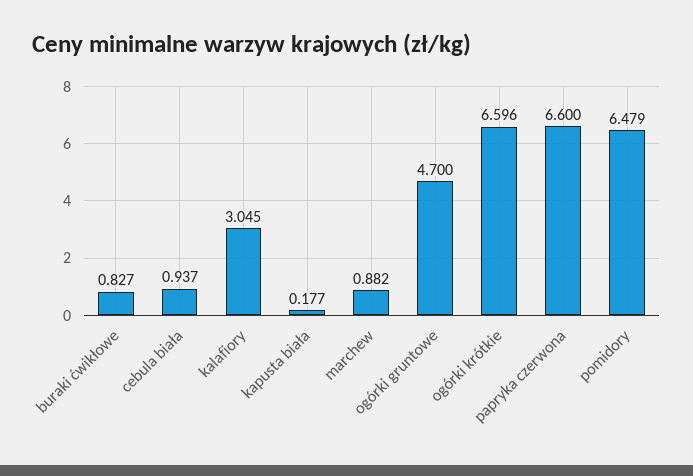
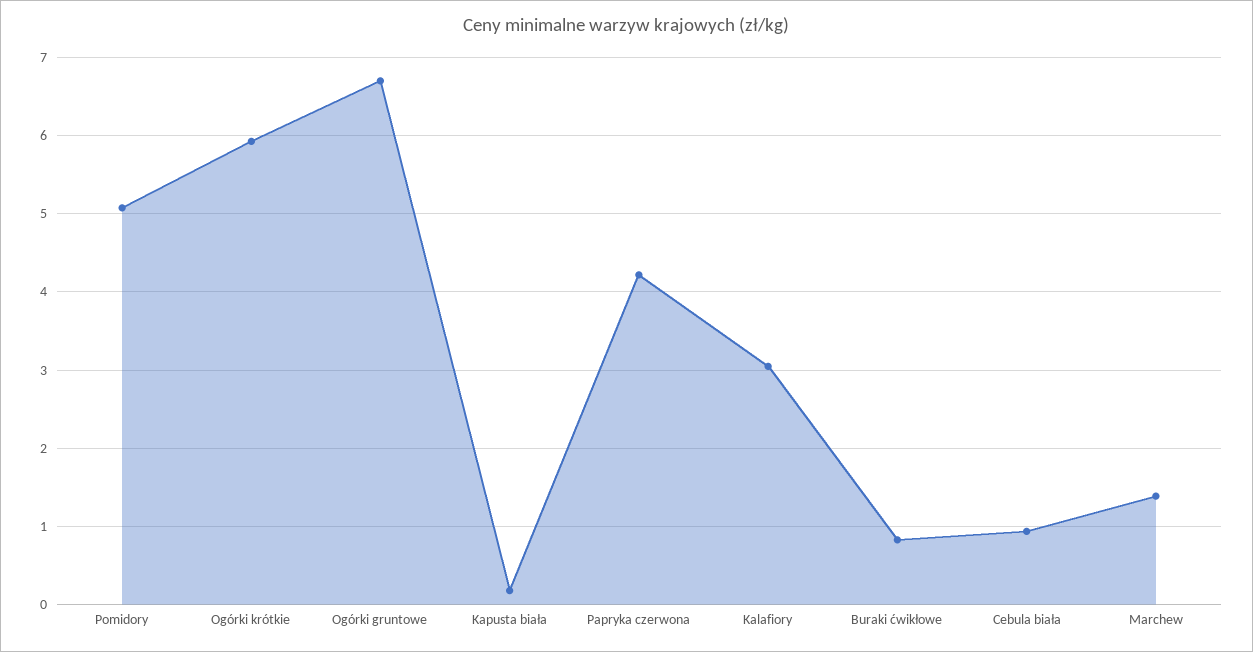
marchew: 0.882 -> 1.4
ogórki gruntowe: 4.7 -> 6.7
ogórki krótkie: 6.596 -> 5.9
papryka czerwona: 6.6 -> 4.2
pomidory: 6.479 -> 5.1

